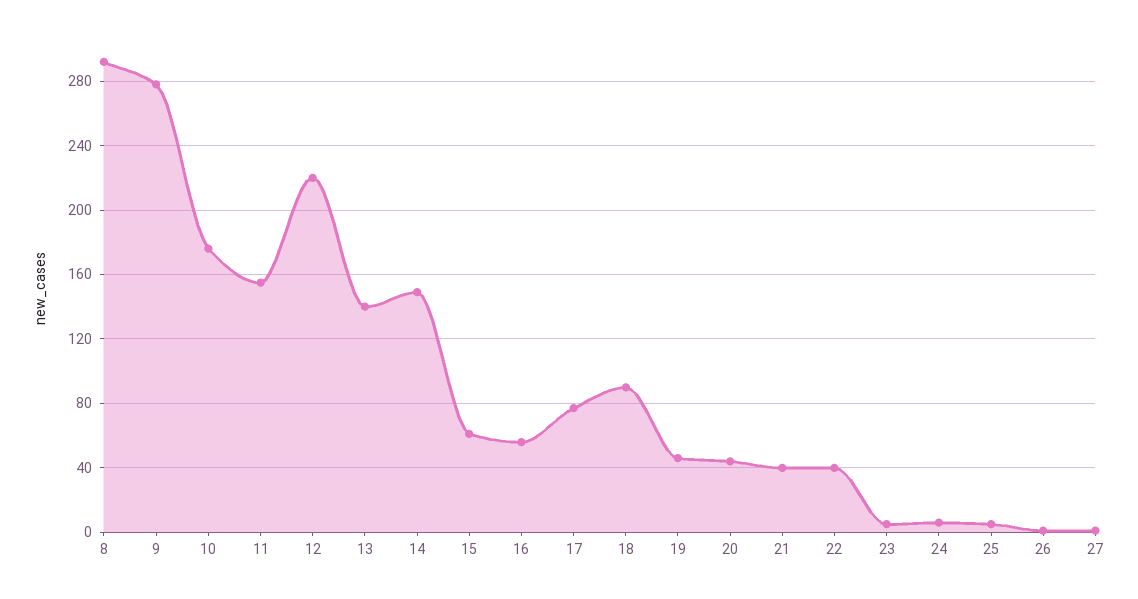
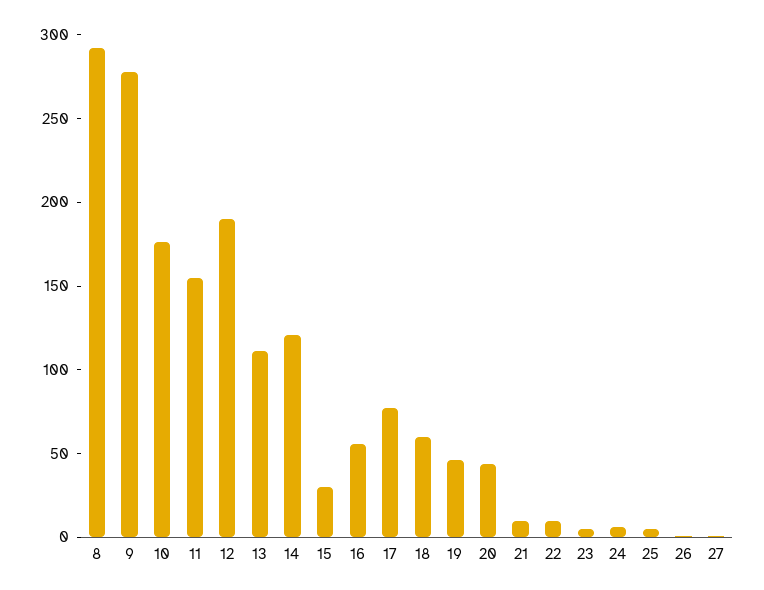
12: 220 -> 190
13: 140 -> 110
14: 150 -> 120
15: 60 -> 30
18: 90 -> 60
21: 40 -> 10
22: 40 -> 10

